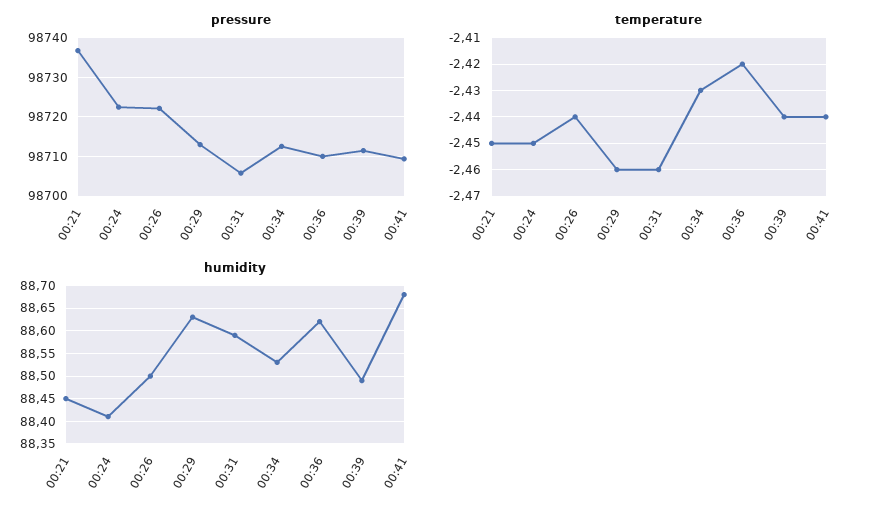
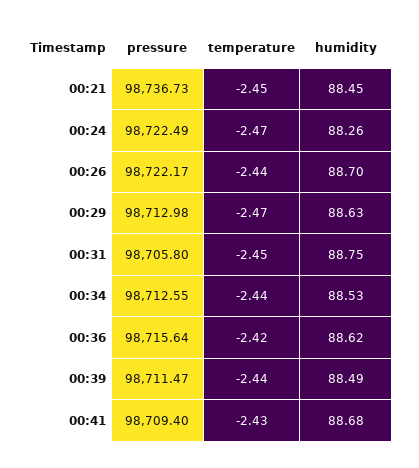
pressure, 00:36: 98710 -> 98715.64
temperature, 00:24: -2.45 -> -2.47
temperature, 00:29: -2.46 -> -2.47
temperature, 00:31: -2.46 -> -2.45
temperature, 00:34: -2.43 -> -2.44
temperature, 00:41: -2.44 -> -2.43
humidity, 00:24: 88.4 -> 88.26
humidity, 00:26: 88.5 -> 88.7
humidity, 00:31: 88.6 -> 88.75

